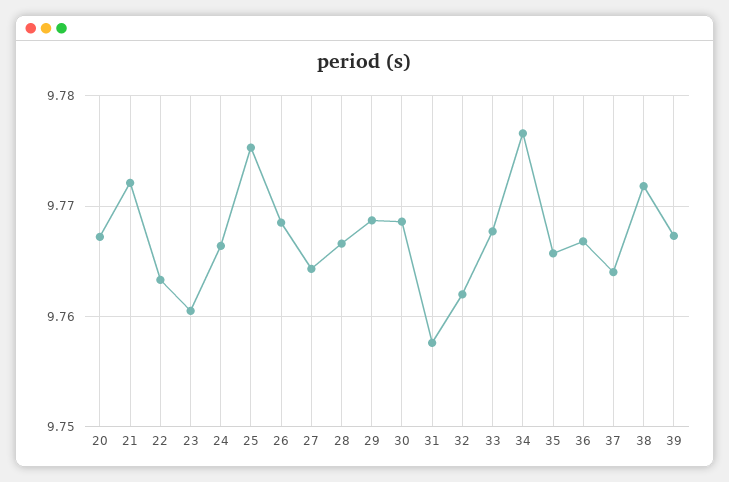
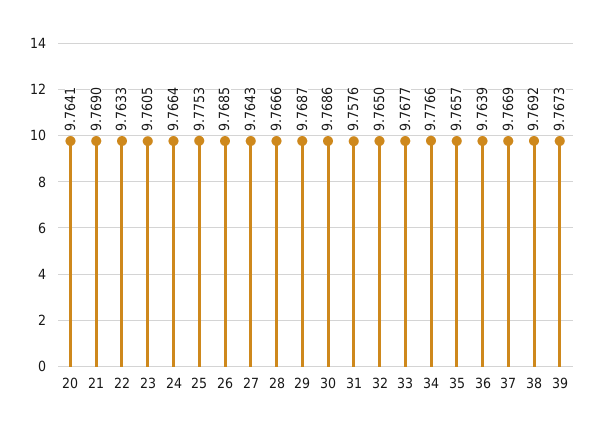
20: 9.767 -> 9.7641
21: 9.772 -> 9.769
32: 9.762 -> 9.765
36: 9.767 -> 9.7639
37: 9.764 -> 9.7669
38: 9.772 -> 9.7692

